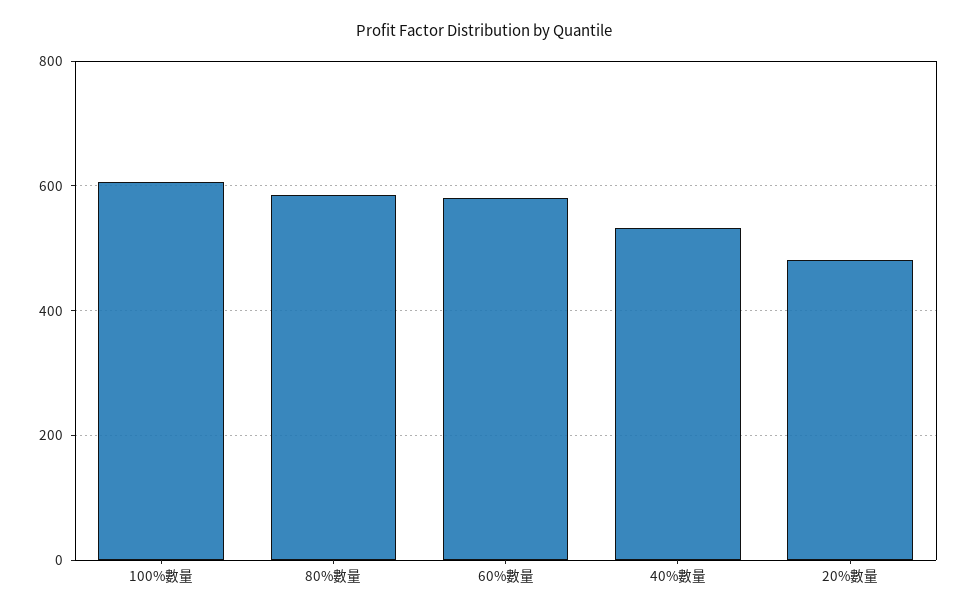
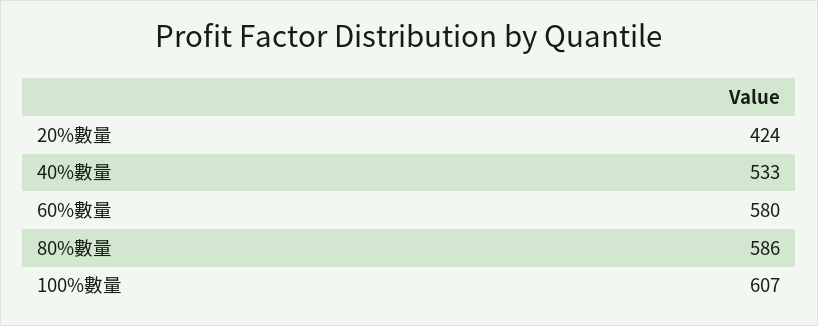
20%數量: 480 -> 424

